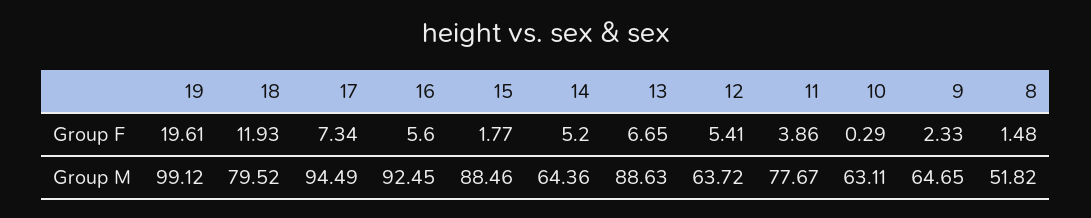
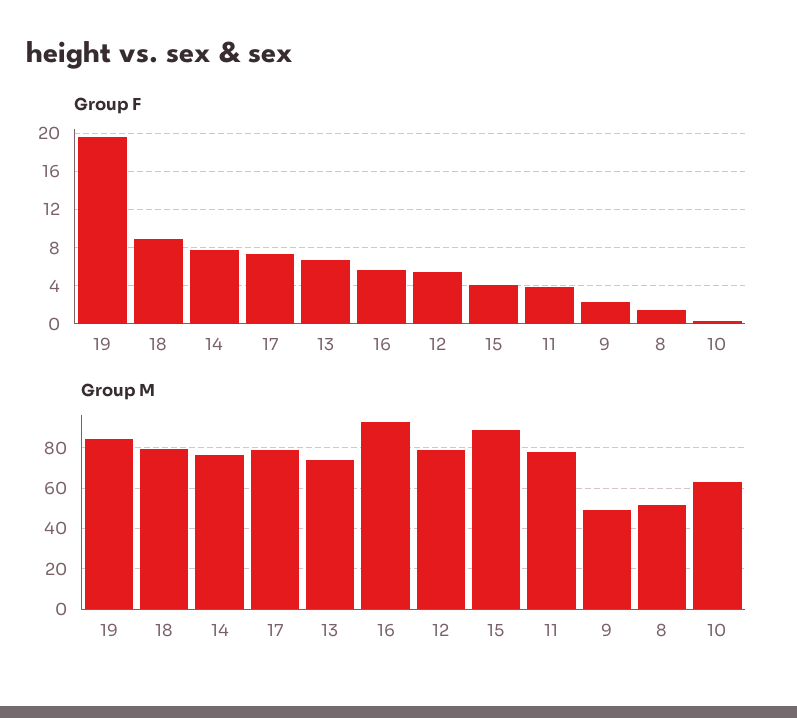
Group F, 18: 11.93 -> 9
Group F, 15: 1.77 -> 4
Group F, 14: 5.2 -> 8
Group M, 19: 99.12 -> 85
Group M, 17: 94.49 -> 80
Group M, 14: 64.36 -> 75
Group M, 13: 88.63 -> 75
Group M, 12: 63.72 -> 80
Group M, 9: 64.65 -> 50

